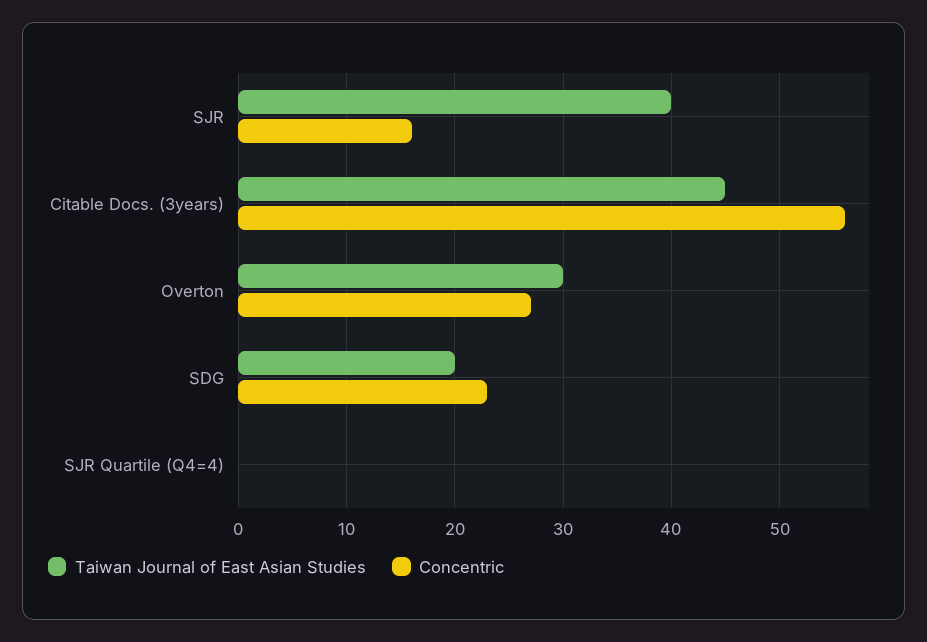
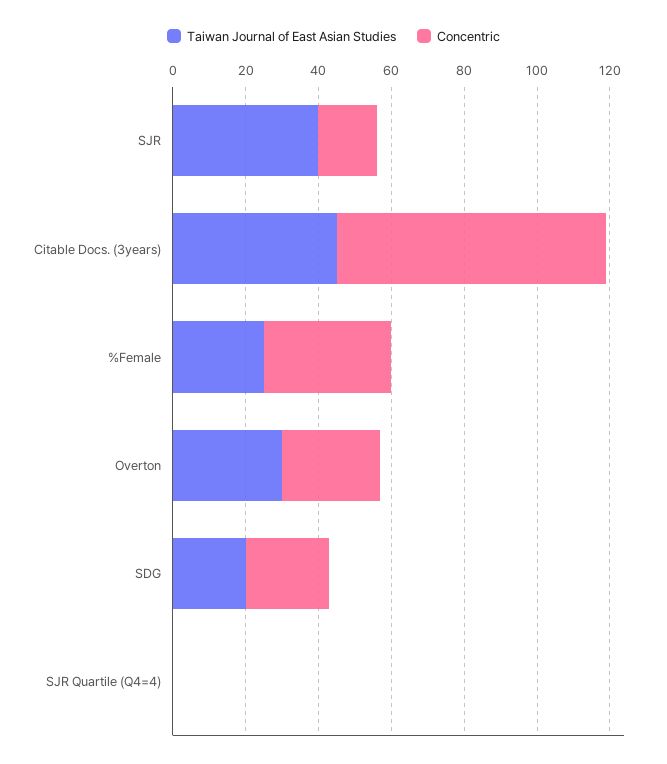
Concentric, Citable Docs. (3years): 56 -> 75
Taiwan Journal of East Asian Studies, %Female: none -> 25
Concentric, %Female: none -> 35

